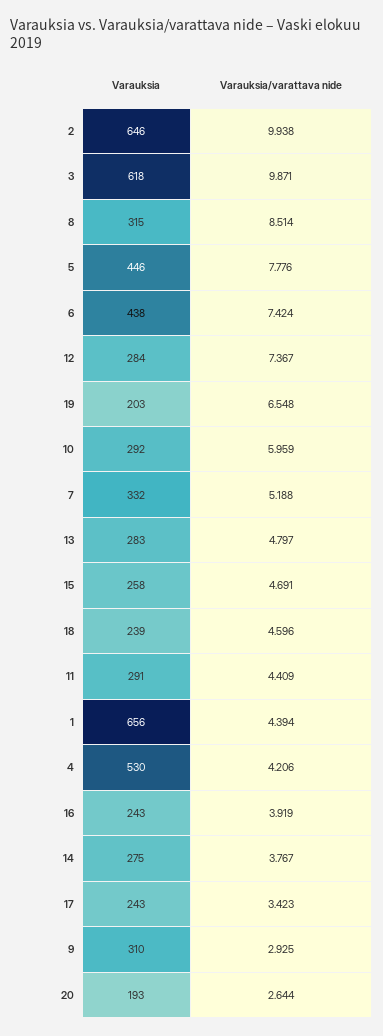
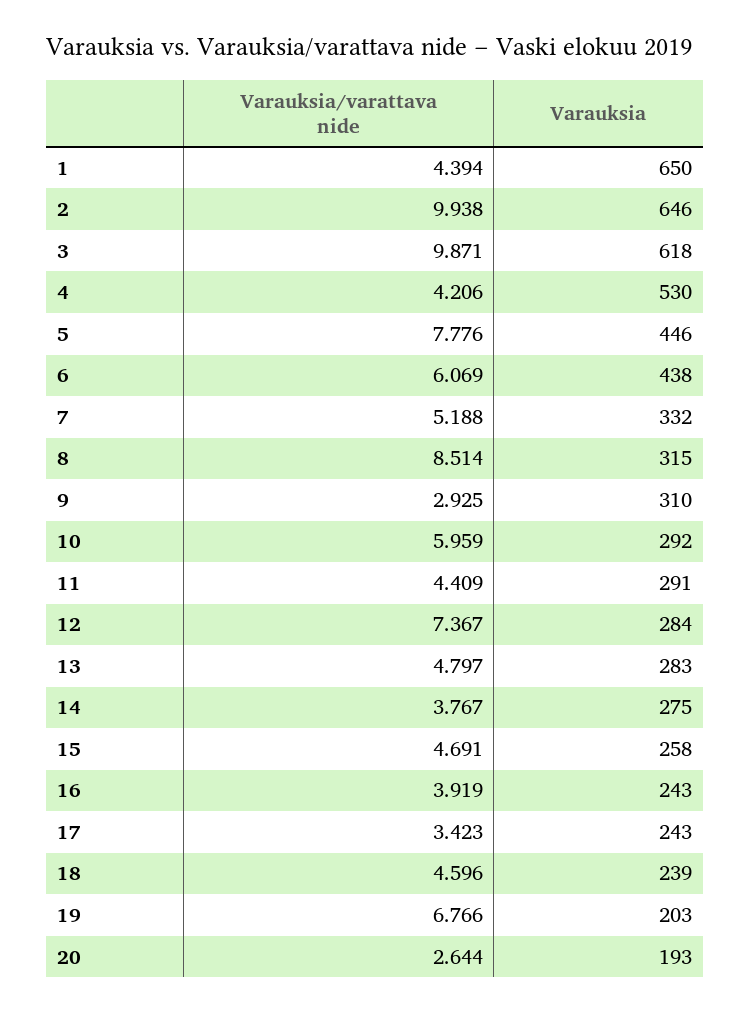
Varauksia/varattava nide, 6: 7.424 -> 6.069
Varauksia/varattava nide, 19: 6.548 -> 6.766
Varauksia, 1: 656 -> 650

